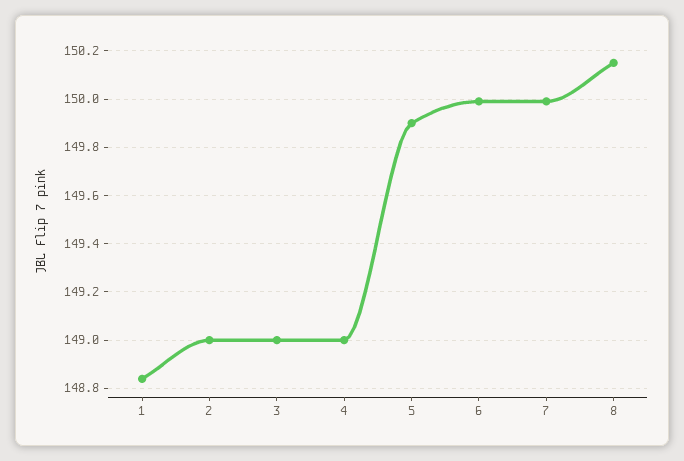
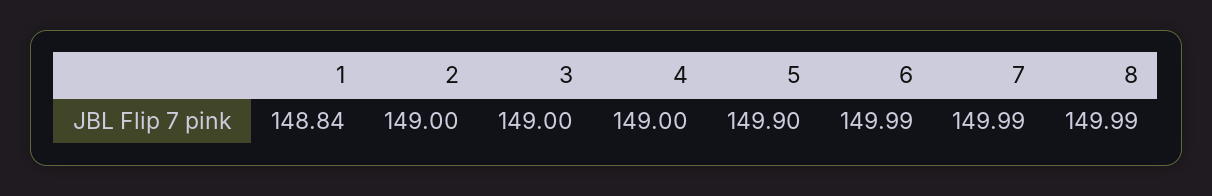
8: 150.15 -> 149.99

